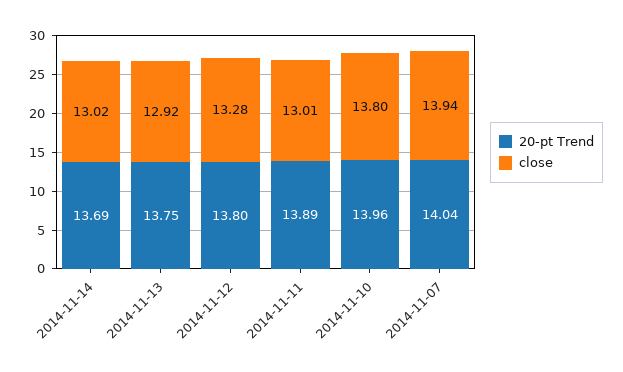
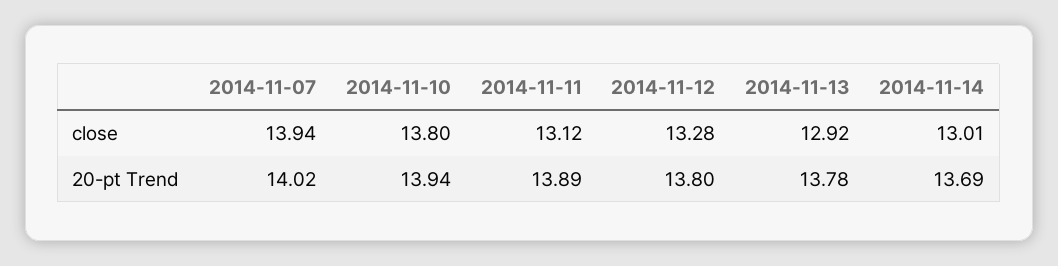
close, 2014-11-14: 13.02 -> 13.01
20-pt Trend, 2014-11-13: 13.75 -> 13.78
close, 2014-11-11: 13.01 -> 13.12
20-pt Trend, 2014-11-10: 13.96 -> 13.94
20-pt Trend, 2014-11-07: 14.04 -> 14.02

